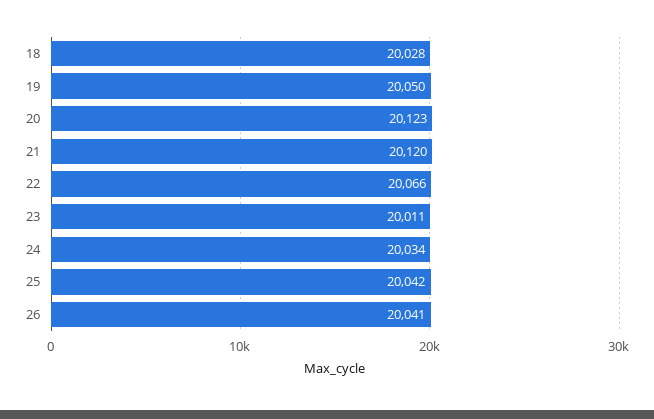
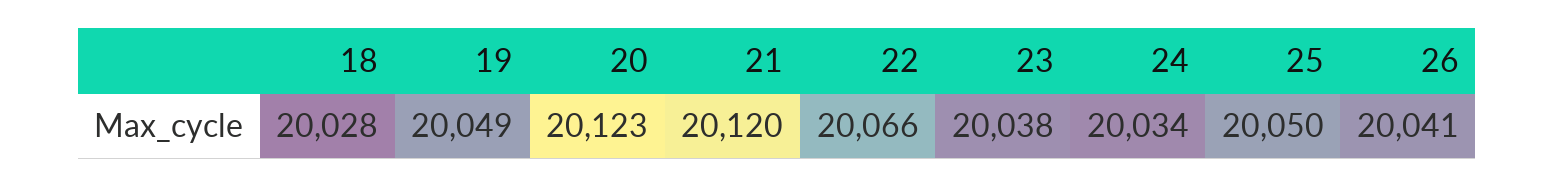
19: 20050 -> 20049
23: 20011 -> 20038
25: 20042 -> 20050

